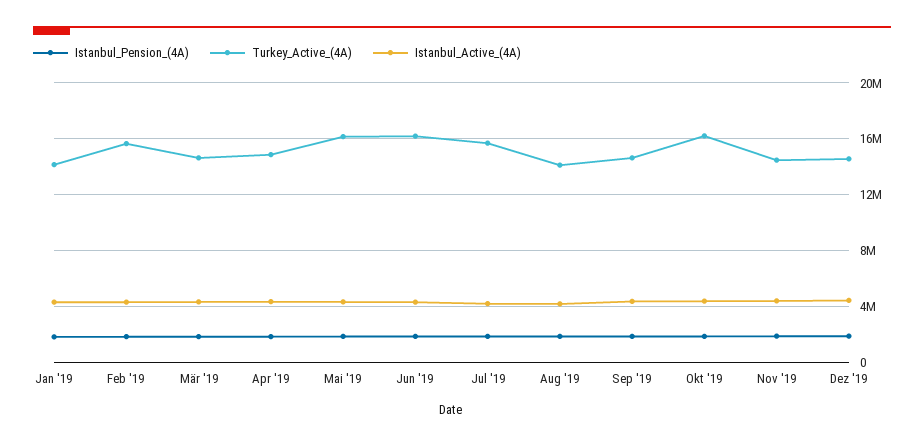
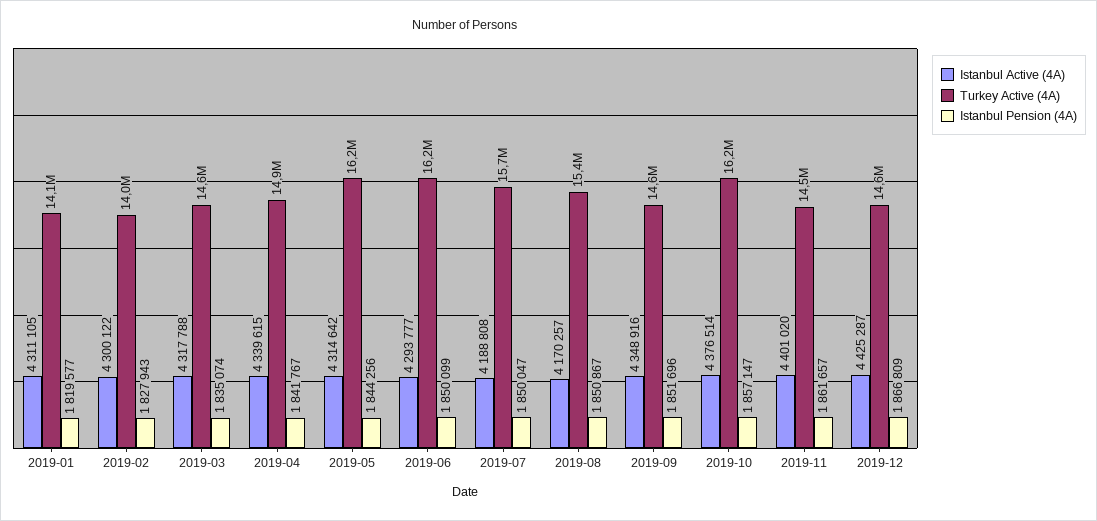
Turkey_Active_(4A), Feb '19: 15500000 -> 14000000
Turkey_Active_(4A), Aug '19: 14000000 -> 15400000

